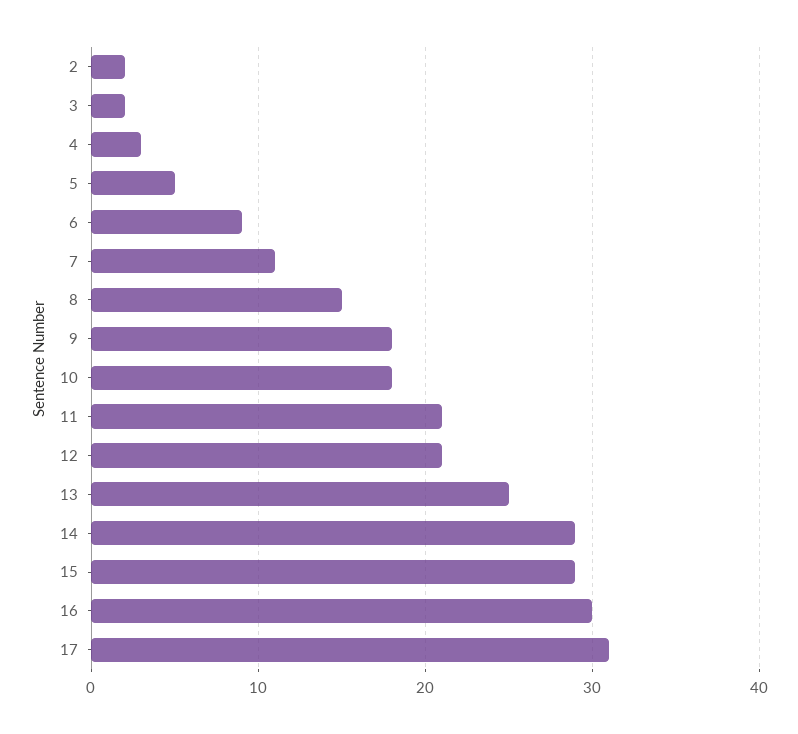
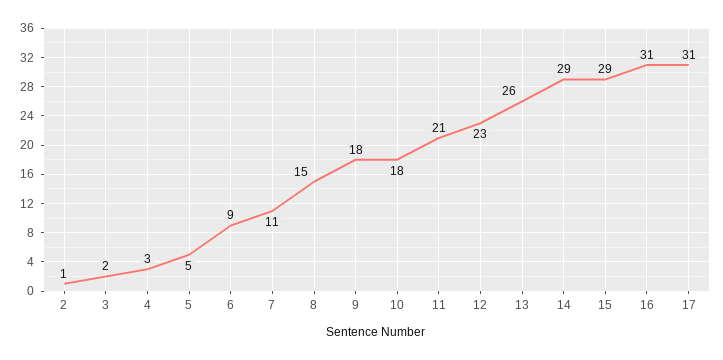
2: 2 -> 1
12: 21 -> 23
13: 25 -> 26
16: 30 -> 31

